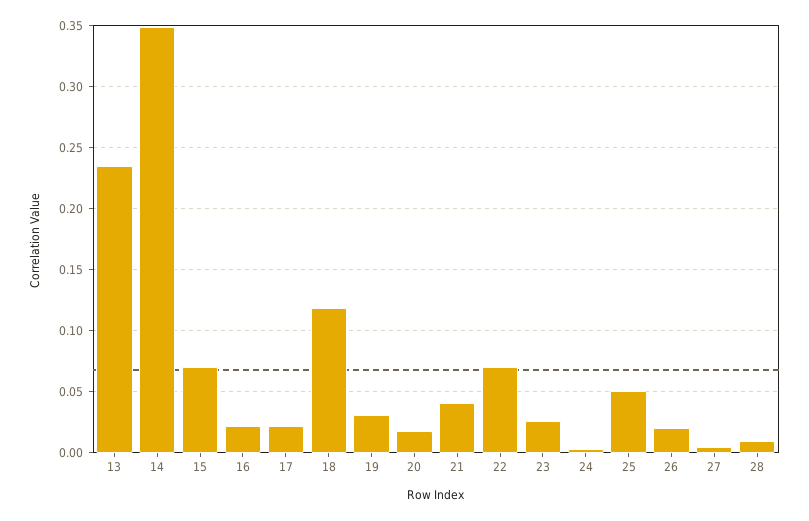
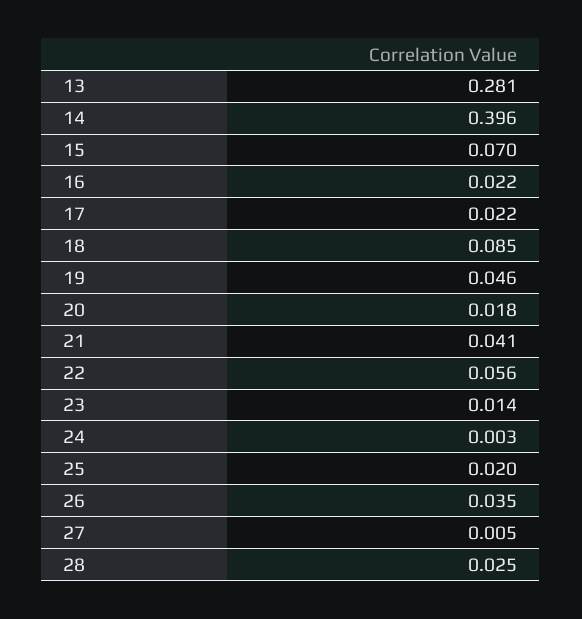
13: 0.235 -> 0.281
14: 0.35 -> 0.396
18: 0.12 -> 0.085
19: 0.03 -> 0.046
22: 0.07 -> 0.056
23: 0.025 -> 0.014
25: 0.05 -> 0.02
26: 0.02 -> 0.035
28: 0.01 -> 0.025

